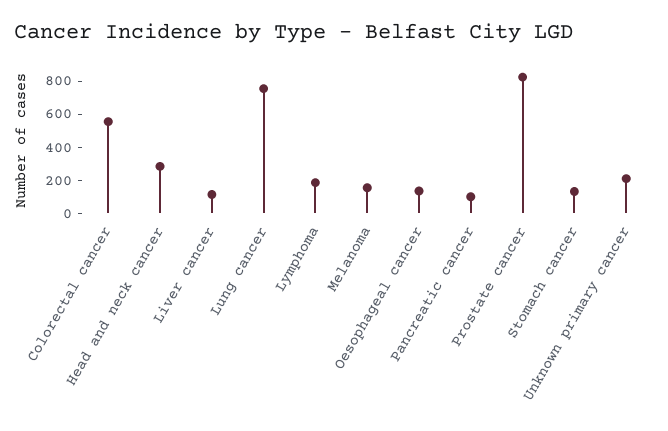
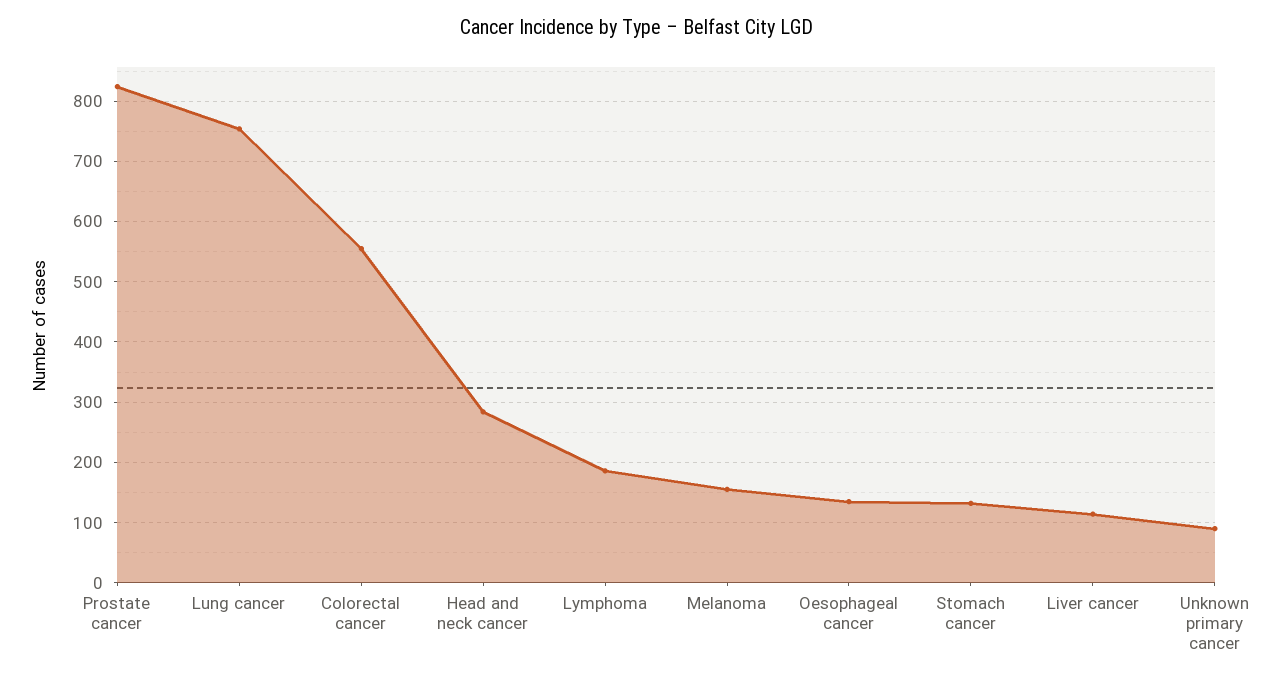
Pancreatic cancer: 100 -> none
Unknown primary cancer: 200 -> 90

